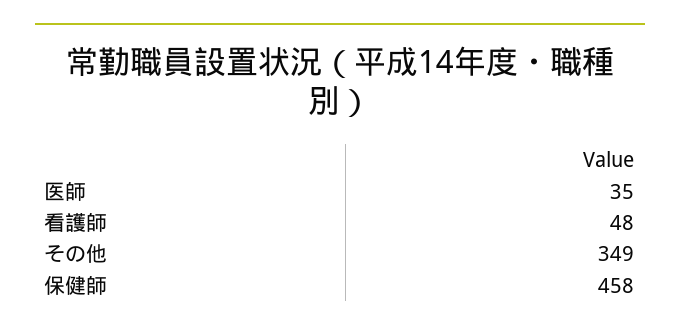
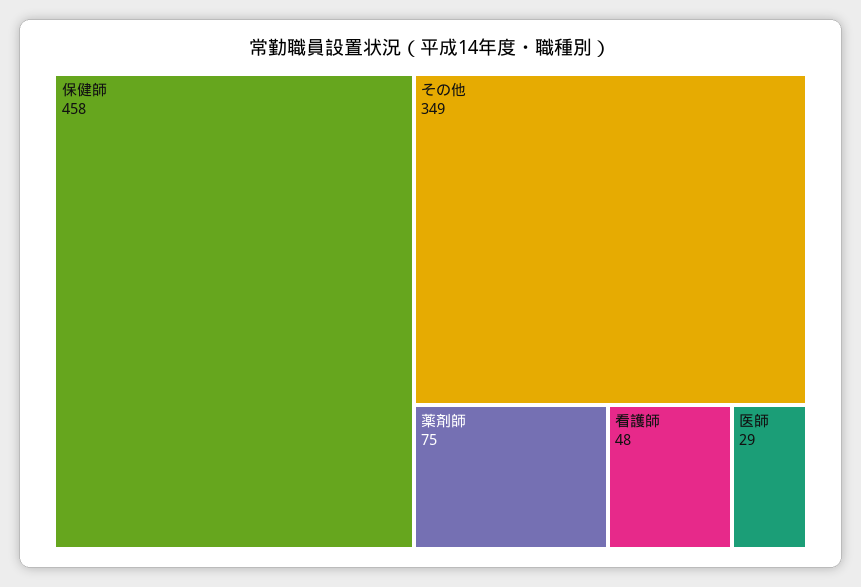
医師: 35 -> 29
薬剤師: none -> 75

